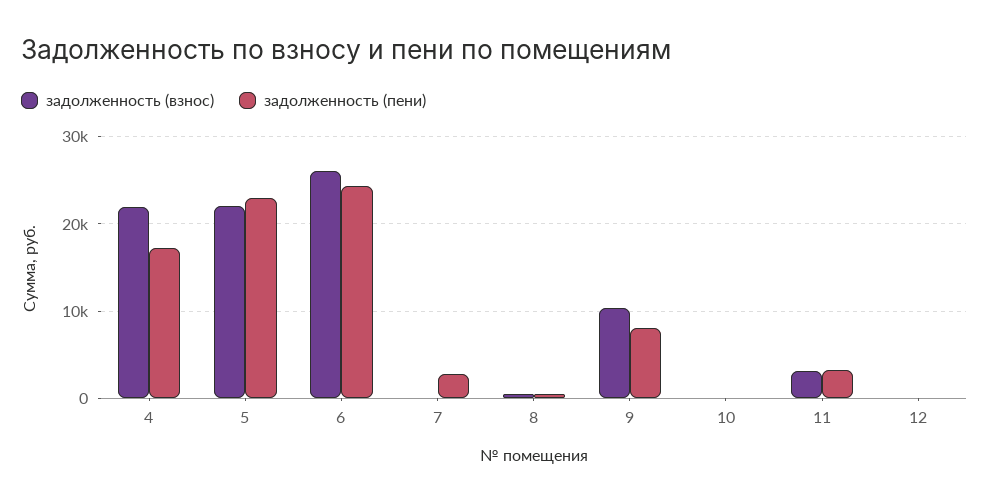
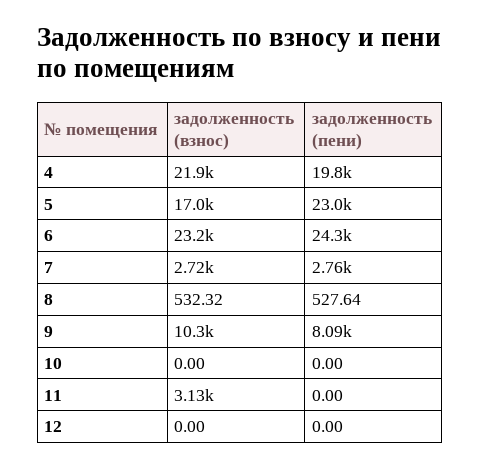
задолженность (пени), 4: 17000 -> 19800
задолженность (взнос), 5: 22000 -> 17000
задолженность (взнос), 6: 26000 -> 23200
задолженность (взнос), 7: 0 -> 2720
задолженность (пени), 11: 3000 -> 0

